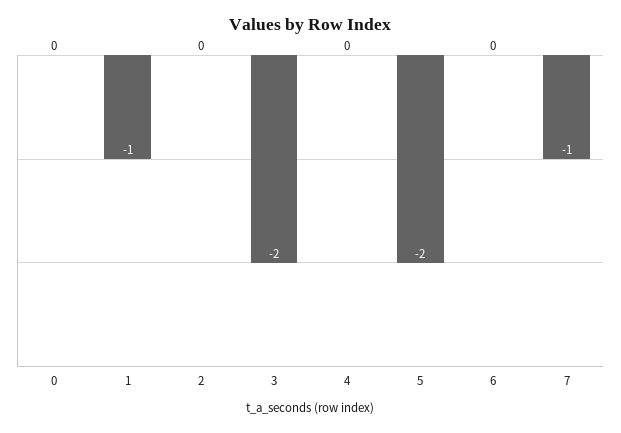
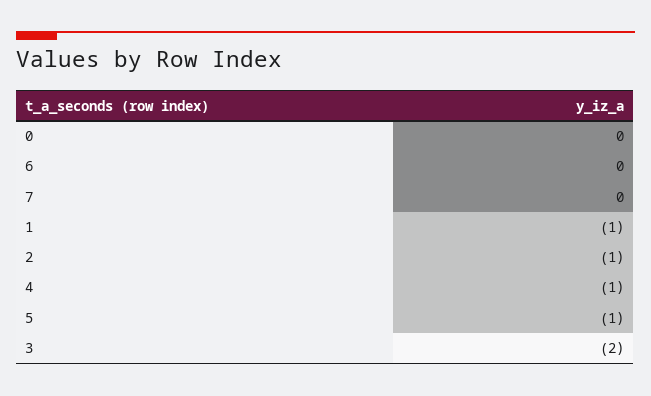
2: 0 -> -1
4: 0 -> -1
5: -2 -> -1
7: -1 -> 0

